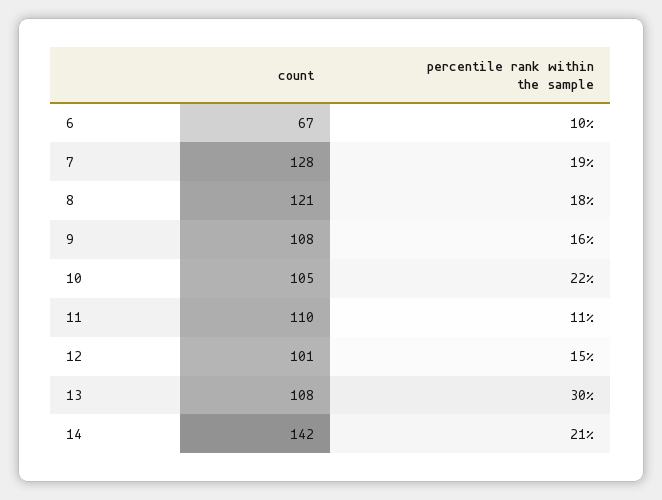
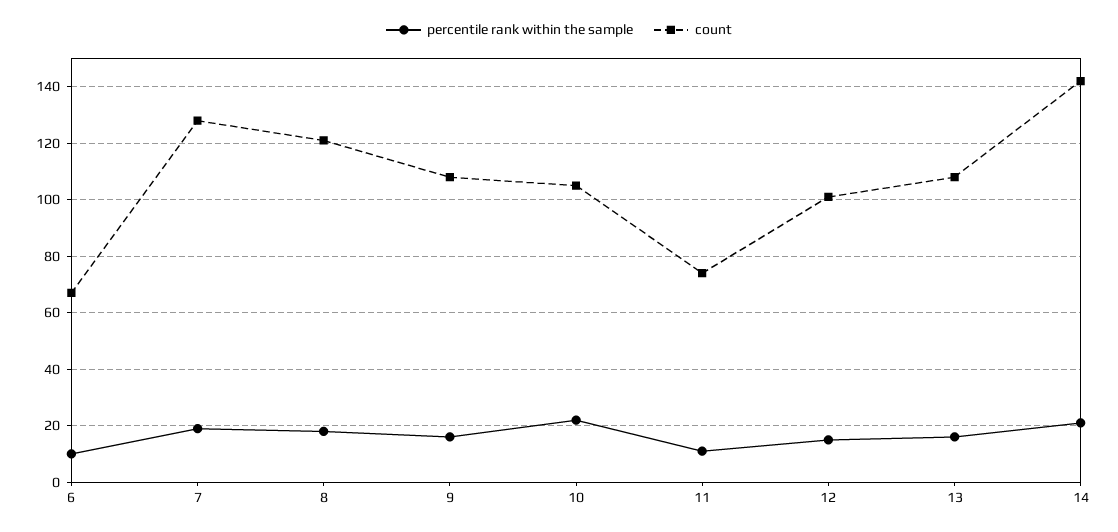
count, 11: 110 -> 75
percentile rank within the sample, 13: 30 -> 15

